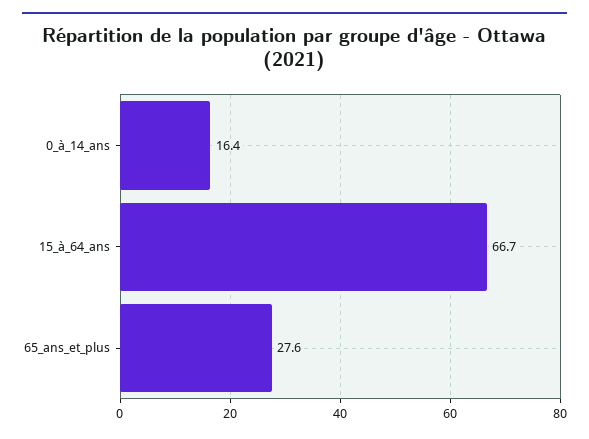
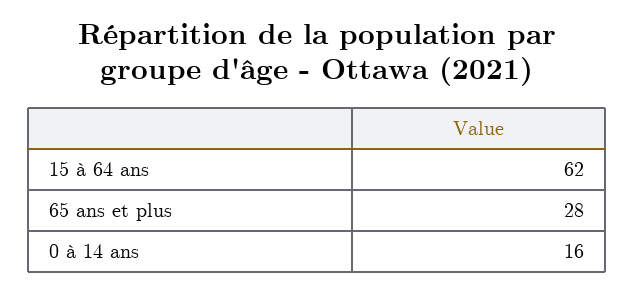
15_à_64_ans: 66.7 -> 62

